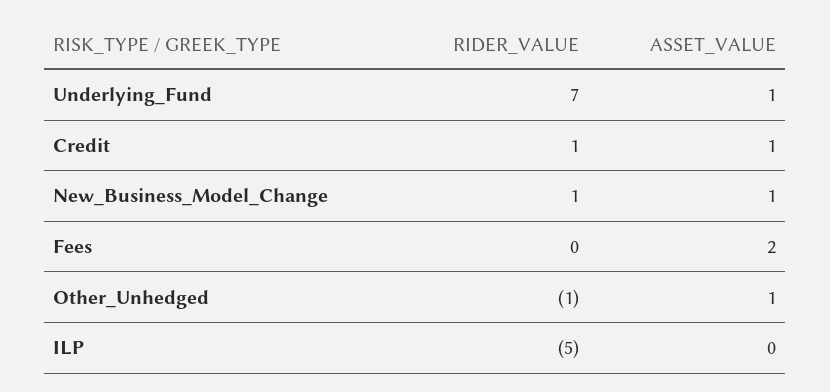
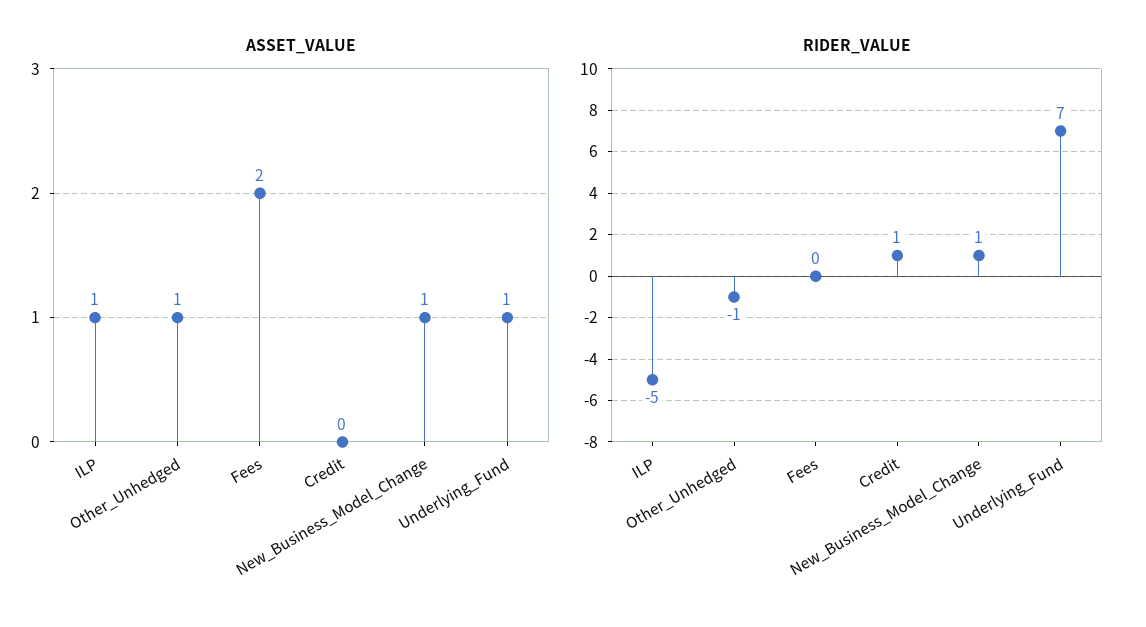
ASSET_VALUE, Credit: 1 -> 0
ASSET_VALUE, ILP: 0 -> 1

